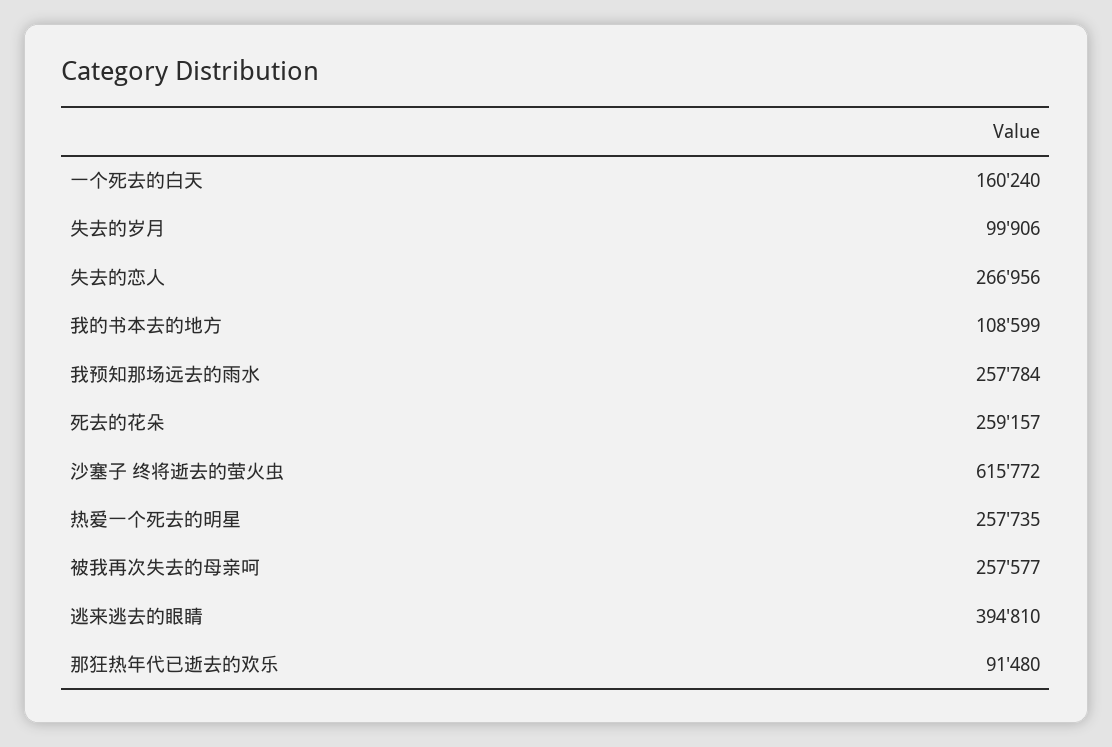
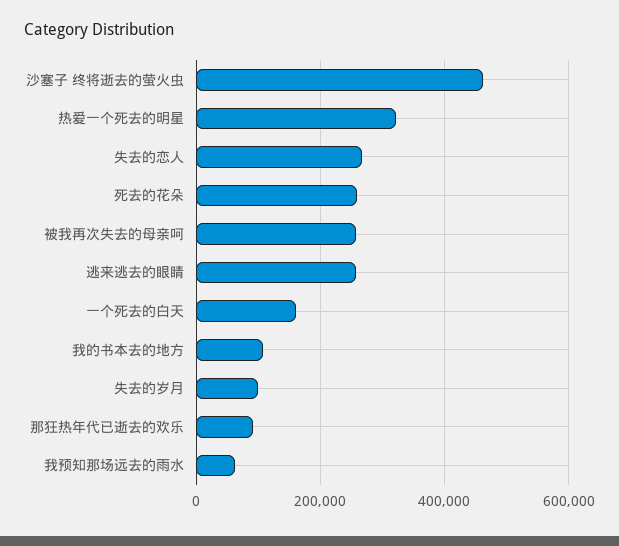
我预知那场远去的雨水: 257784 -> 60000
沙塞子 终将逝去的萤火虫: 615772 -> 460000
热爱一个死去的明星: 257735 -> 320000
逃来逃去的眼睛: 394810 -> 260000

